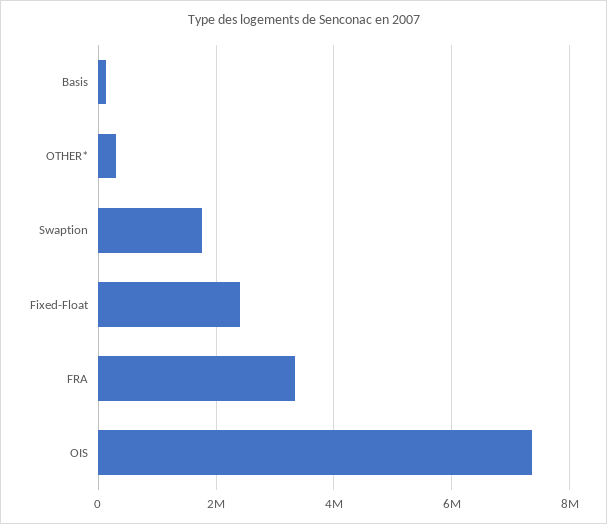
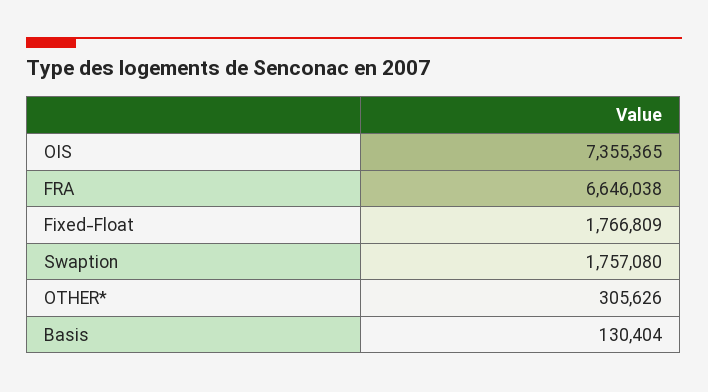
Fixed-Float: 2400000 -> 1766809
FRA: 3400000 -> 6646038

